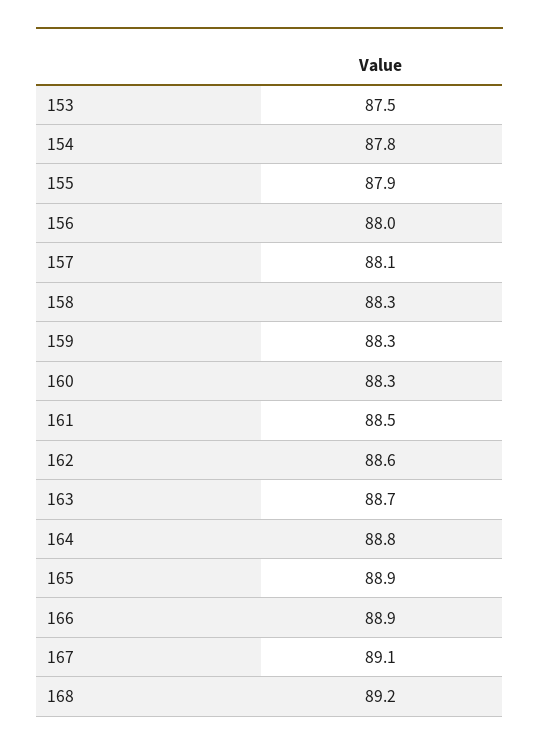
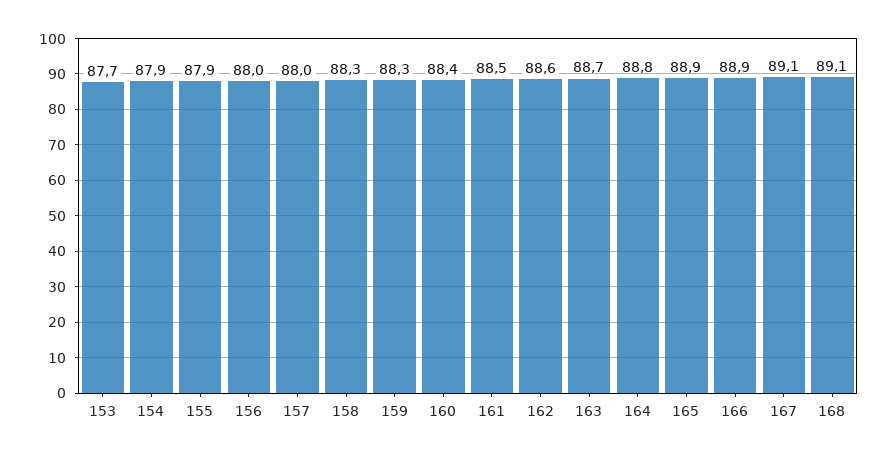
153: 87.5 -> 87.7
154: 87.8 -> 87.9
157: 88.1 -> 88
160: 88.3 -> 88.4
168: 89.2 -> 89.1

